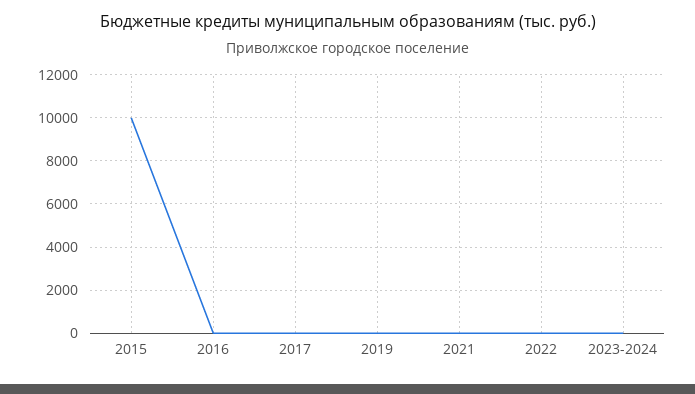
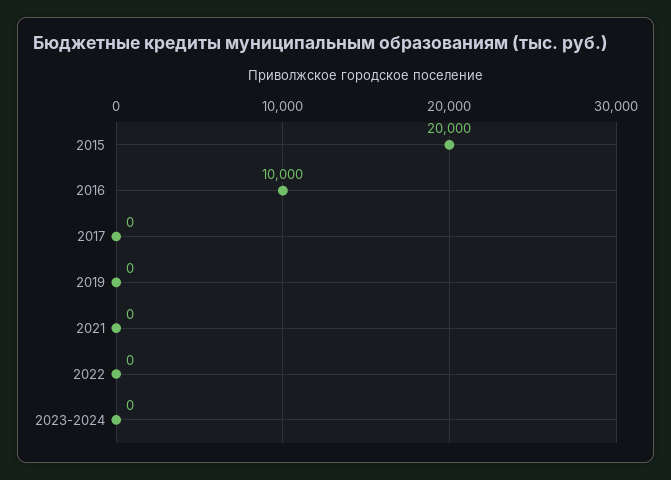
2015: 10000 -> 20000
2016: 0 -> 10000

